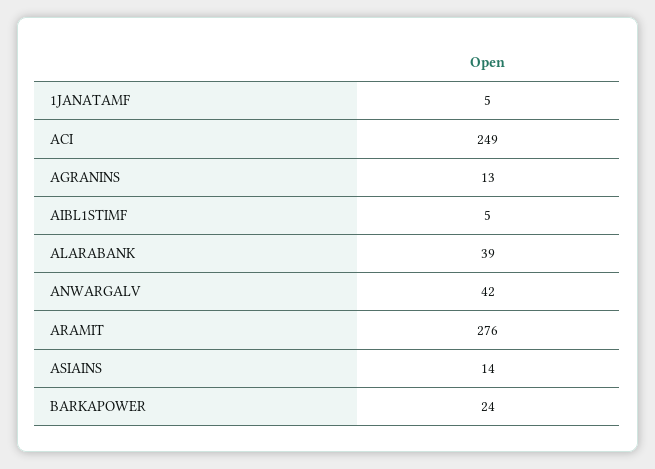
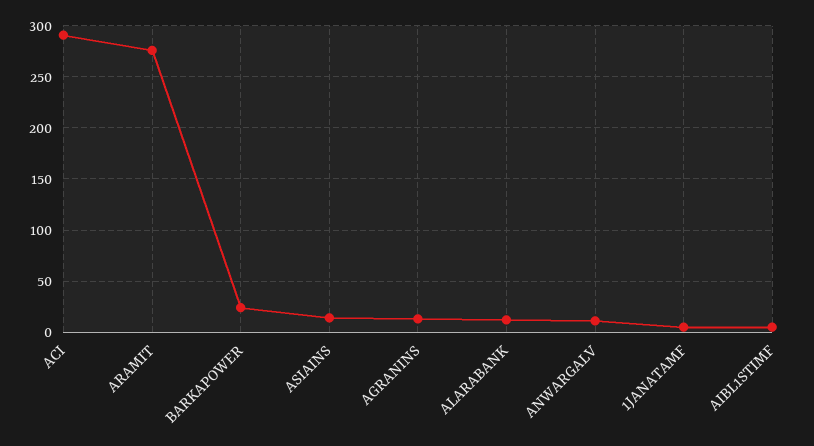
ACI: 249 -> 290
ALARABANK: 39 -> 10
ANWARGALV: 42 -> 10

